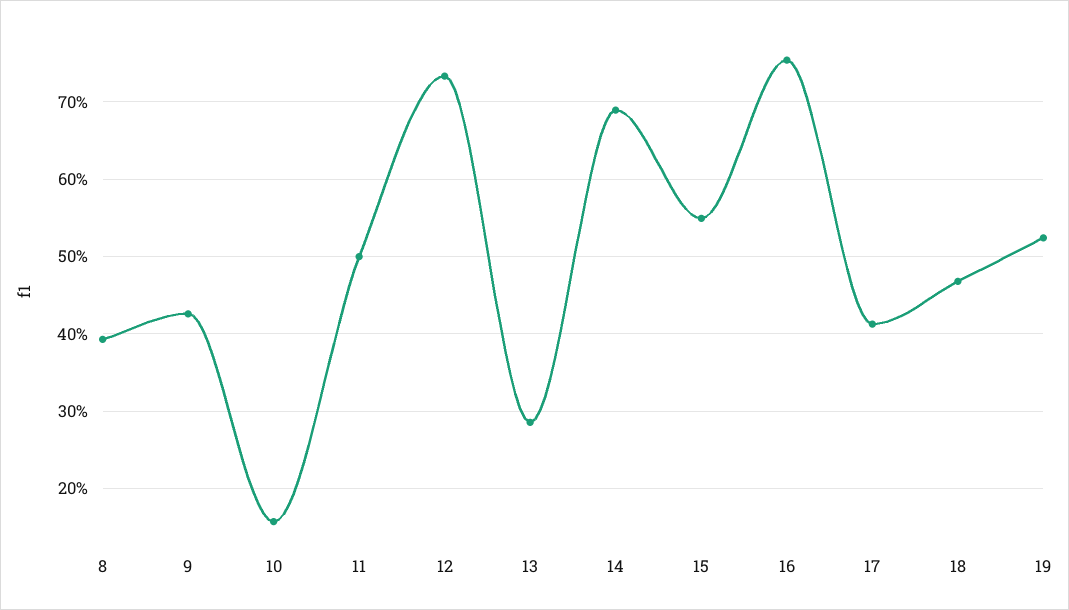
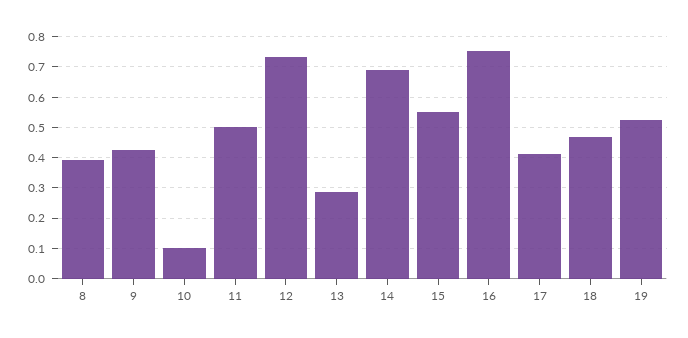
10: 0.16 -> 0.1

